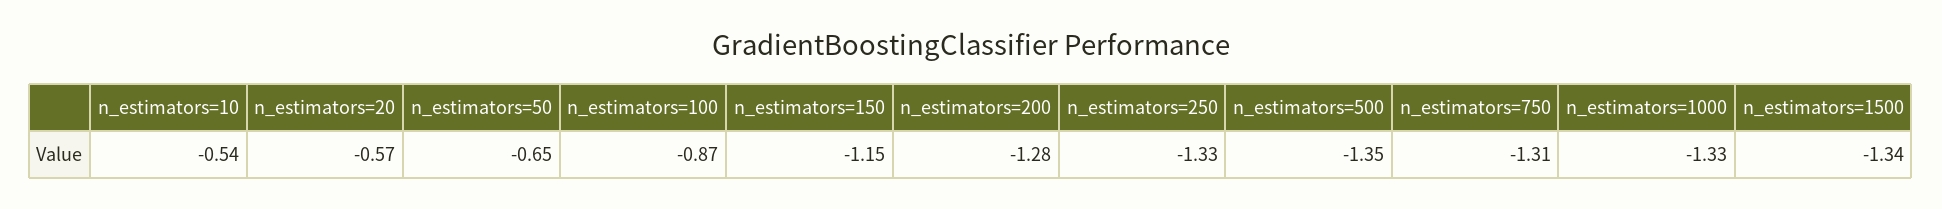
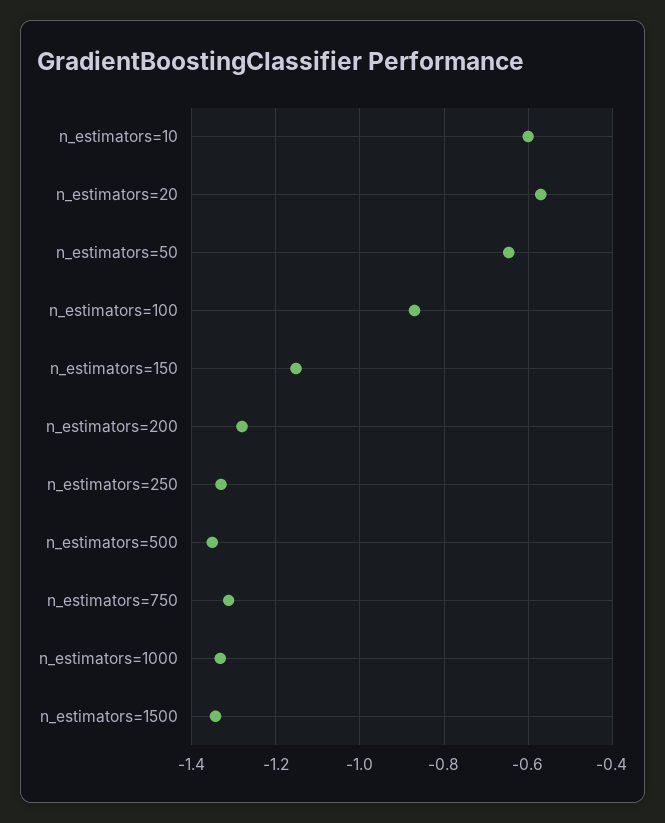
n_estimators=10: -0.54 -> -0.6

